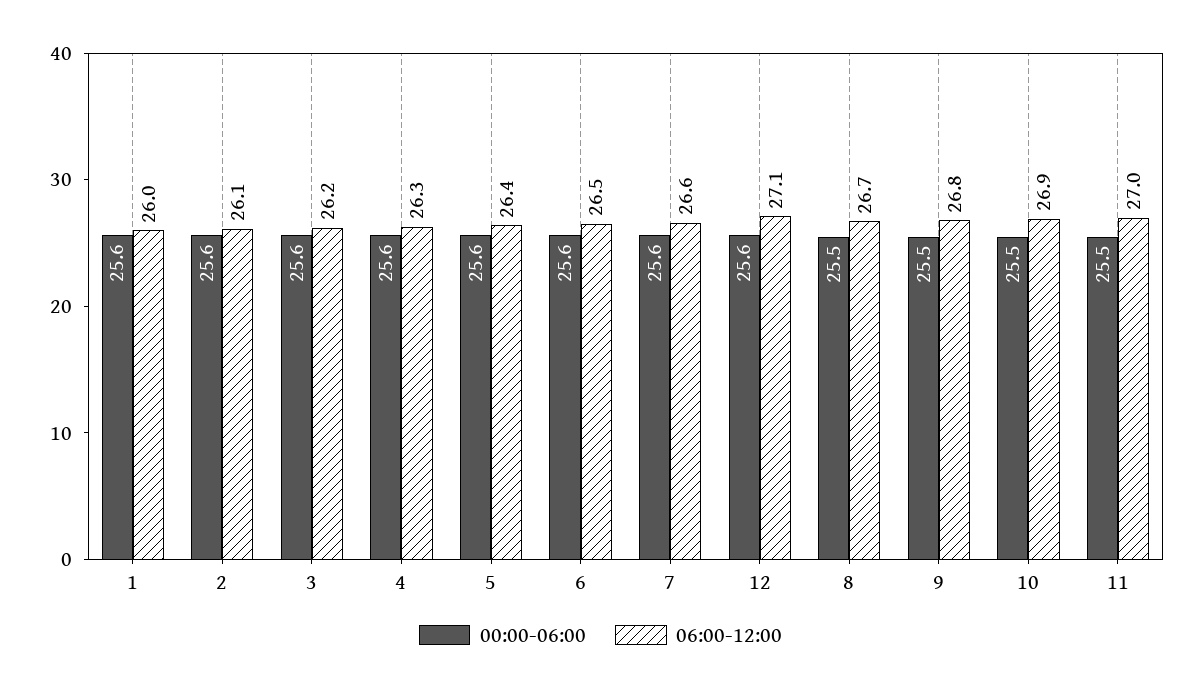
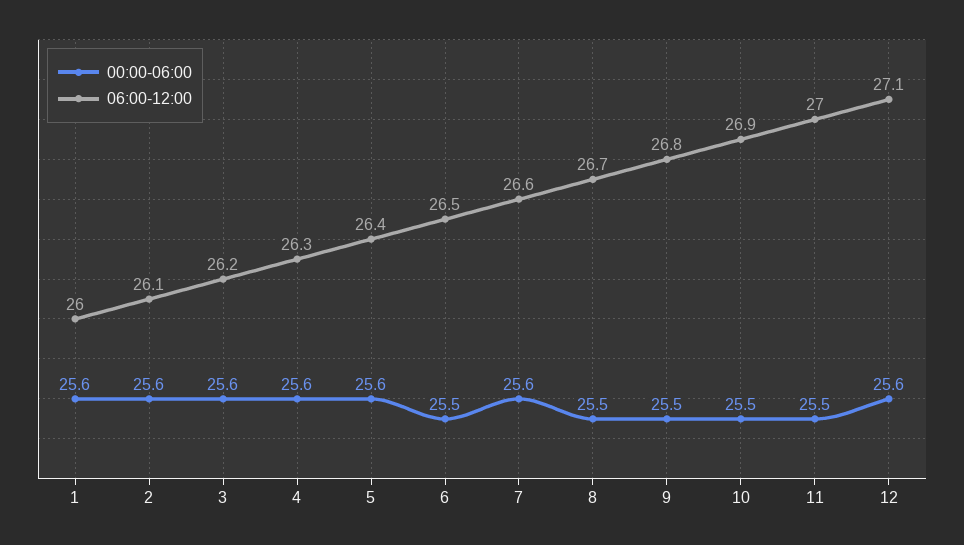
00:00-06:00, 6: 25.6 -> 25.5

